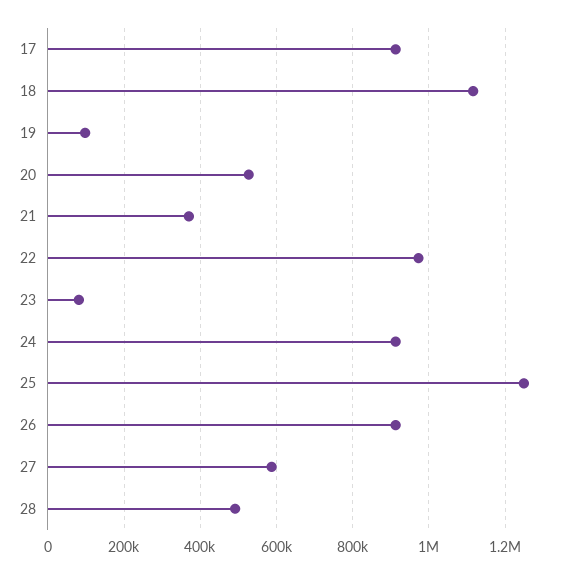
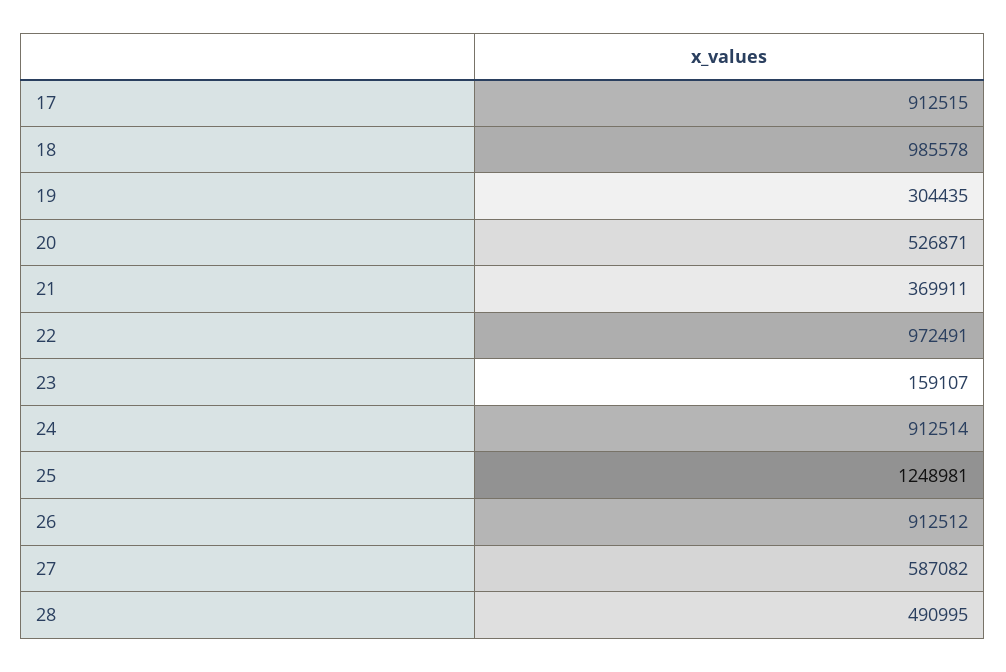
18: 1120000 -> 985578
19: 100000 -> 304435
23: 80000 -> 159107

